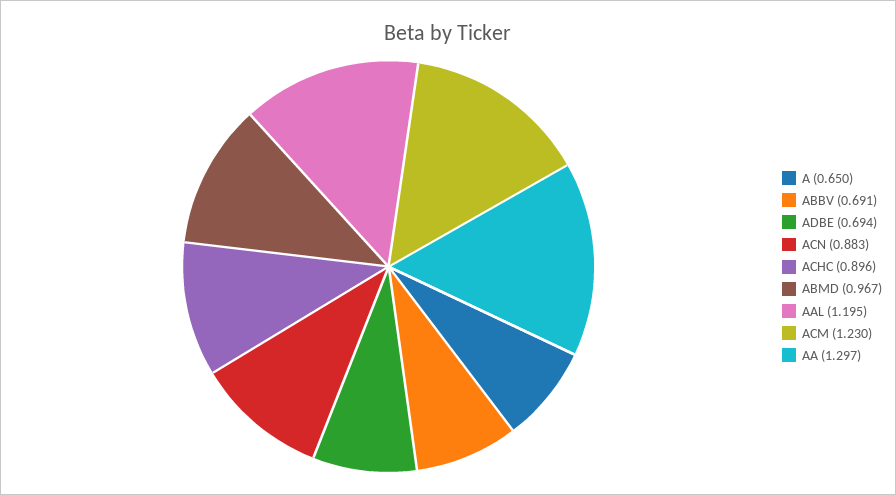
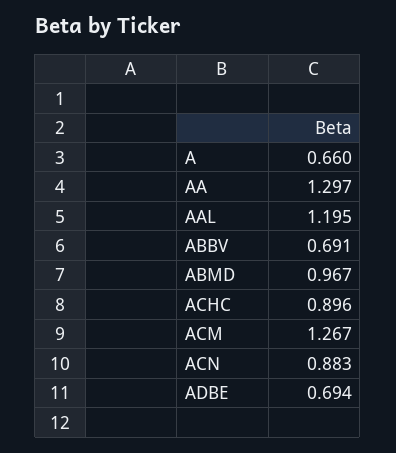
A: 0.65 -> 0.66
ACM: 1.23 -> 1.267

